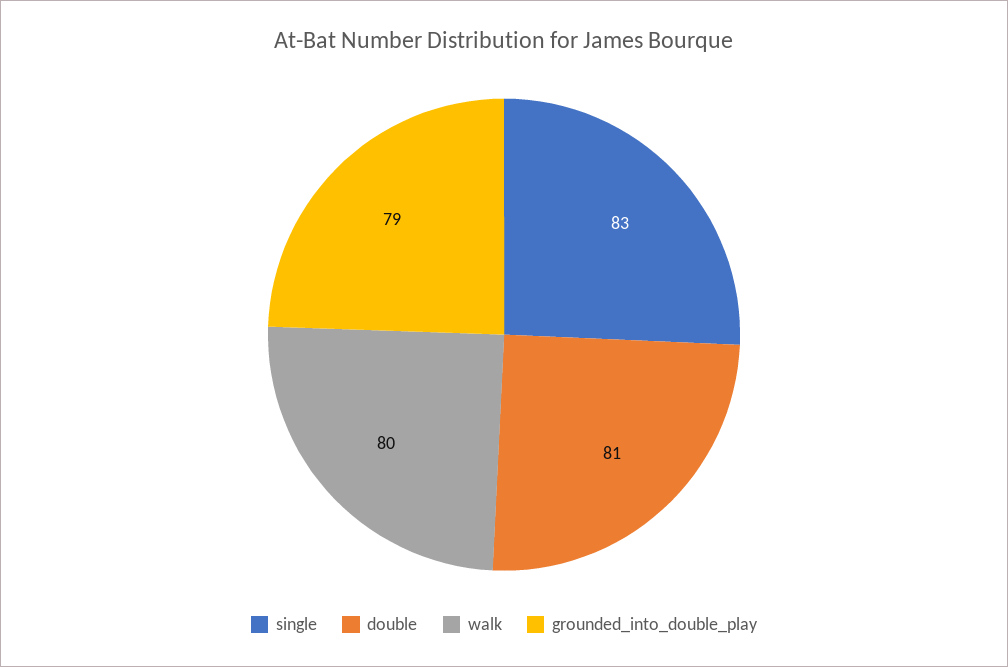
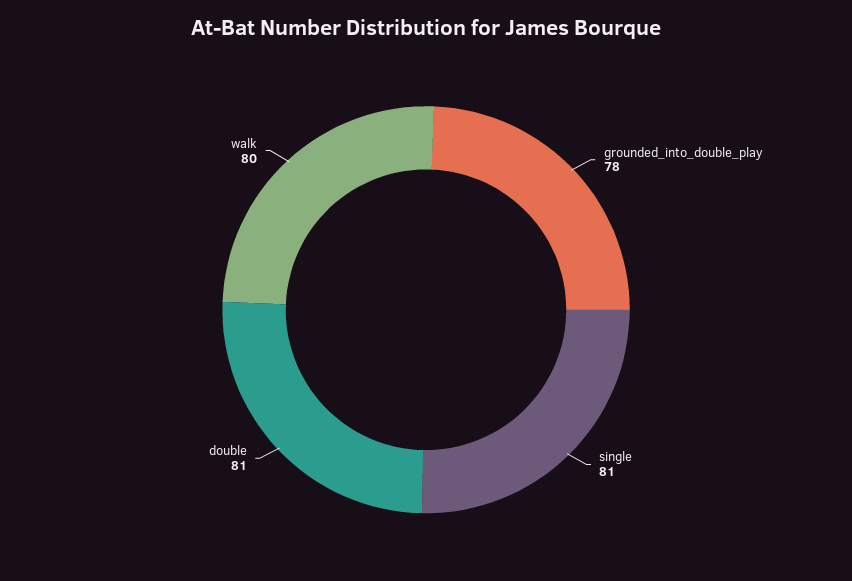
single: 83 -> 81
grounded_into_double_play: 79 -> 78

